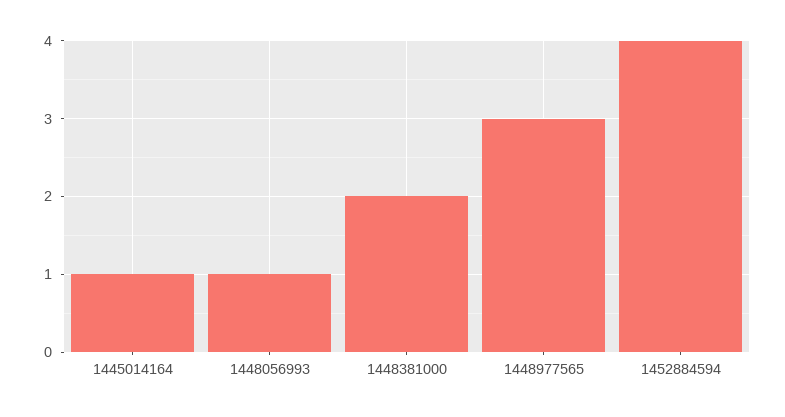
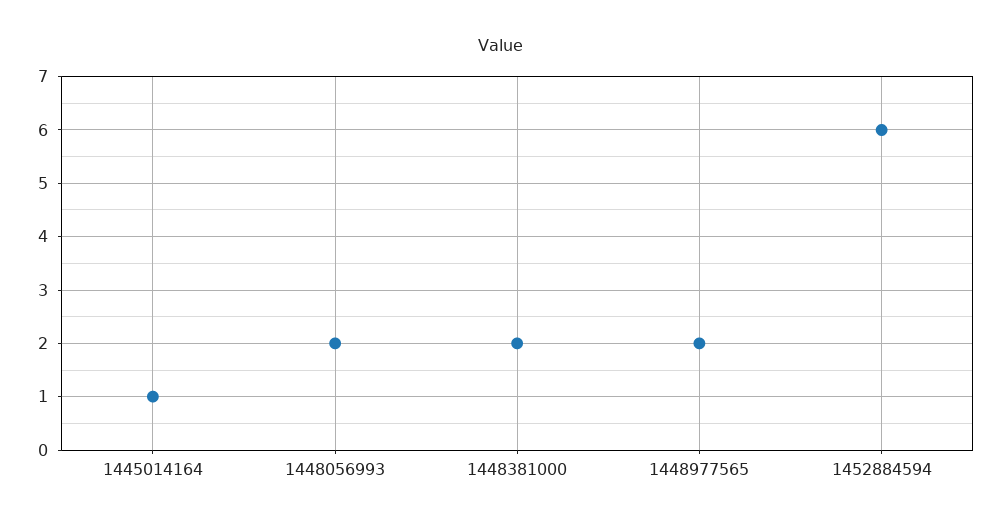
1448056993: 1 -> 2
1448977565: 3 -> 2
1452884594: 4 -> 6

